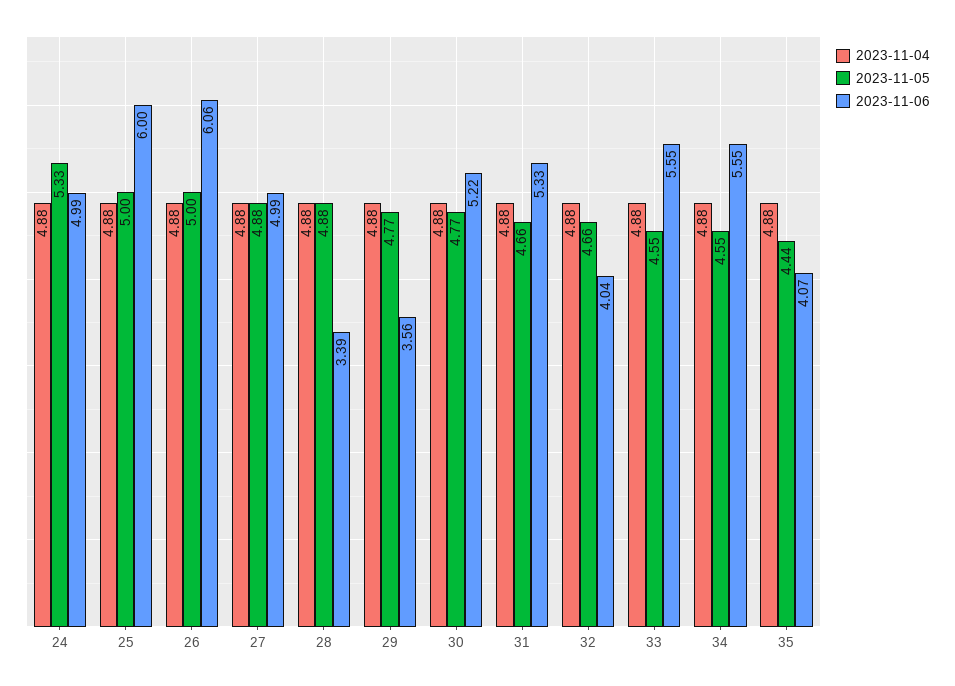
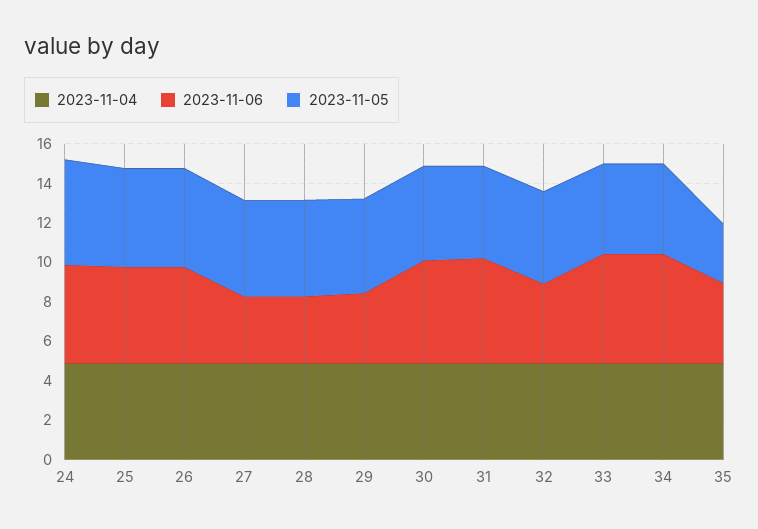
2023-11-06, 25: 6 -> 5
2023-11-06, 26: 6.06 -> 5
2023-11-06, 27: 4.99 -> 3.5
2023-11-05, 35: 4.44 -> 3

